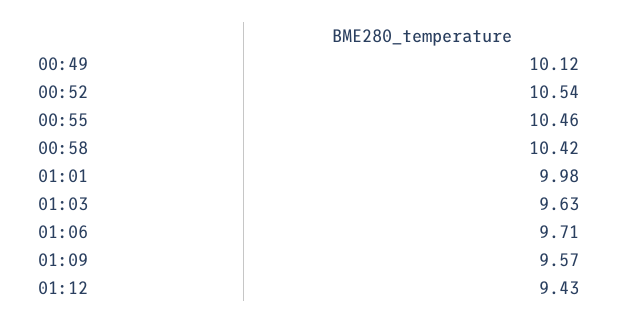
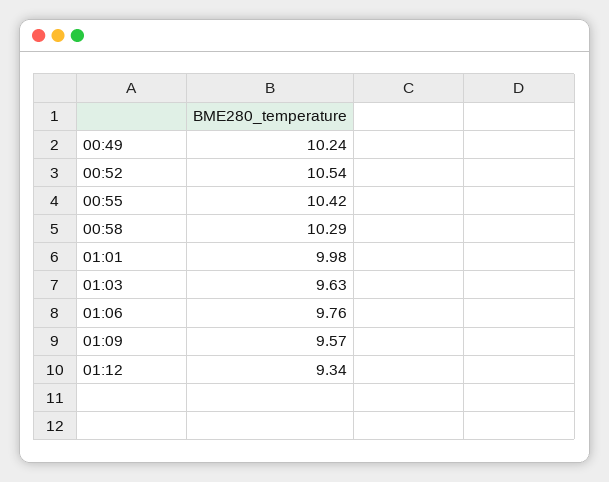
00:49: 10.12 -> 10.24
00:55: 10.46 -> 10.42
00:58: 10.42 -> 10.29
01:06: 9.71 -> 9.76
01:12: 9.43 -> 9.34

